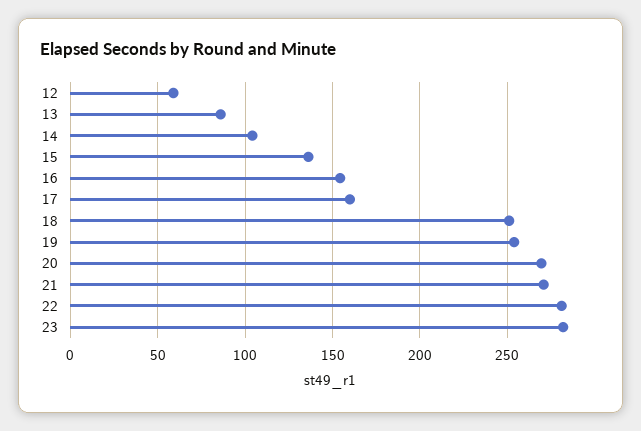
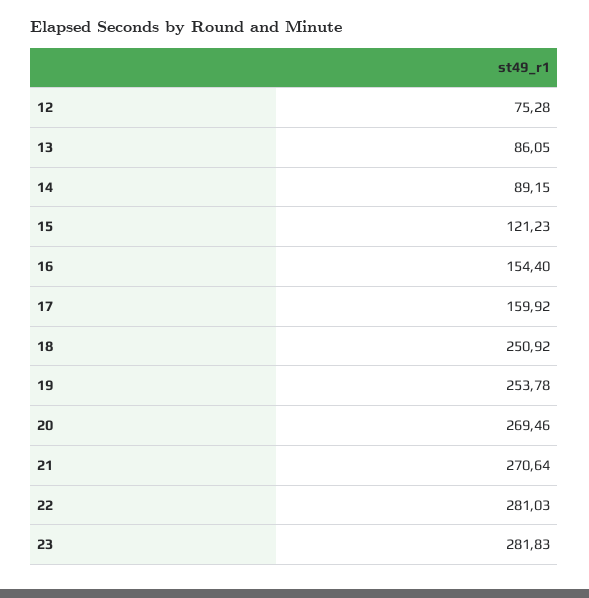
12: 60 -> 75.28
14: 105 -> 89.15
15: 135 -> 121.23

